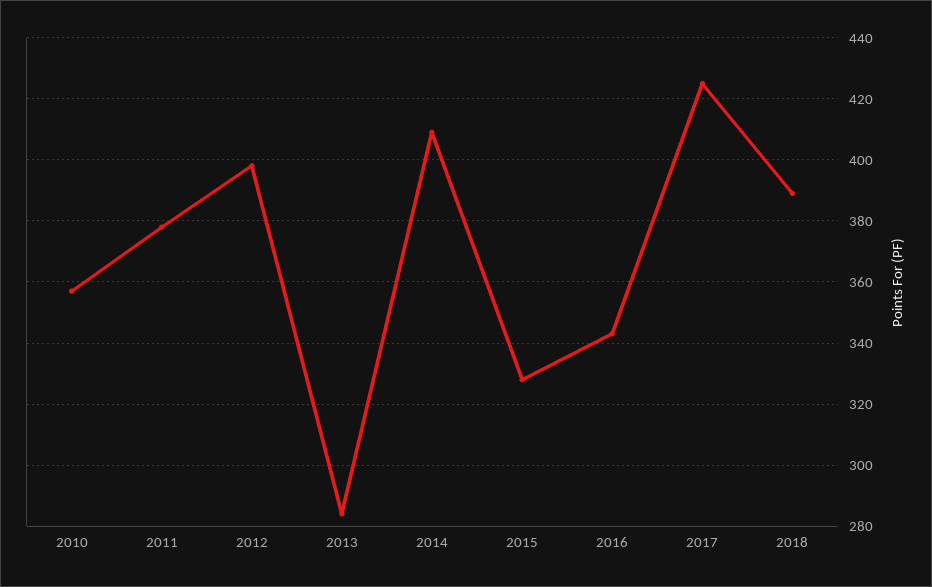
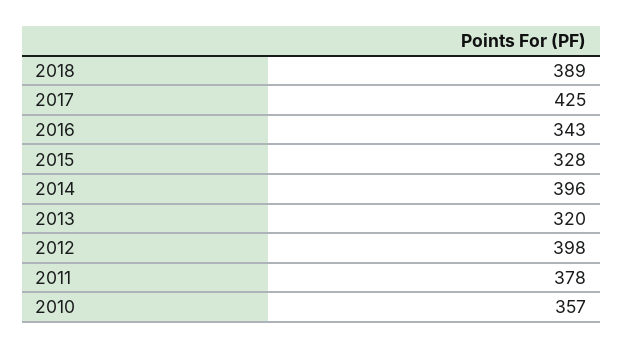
2013: 285 -> 320
2014: 410 -> 396

